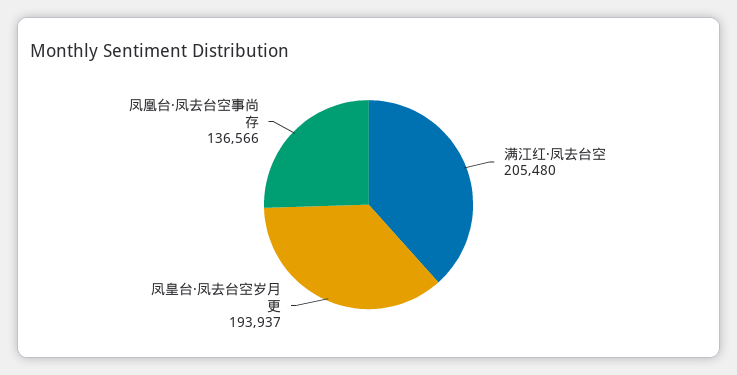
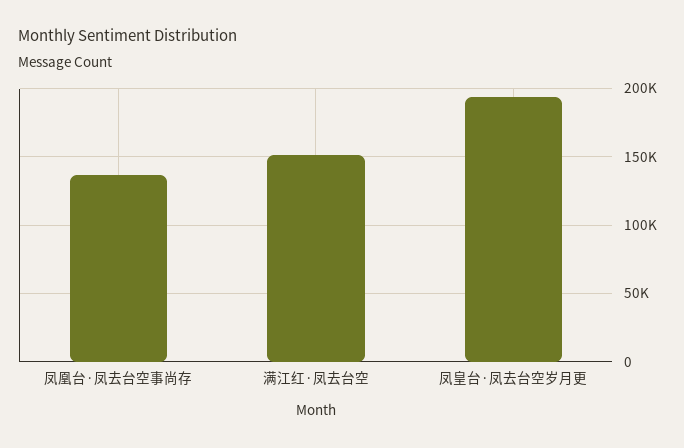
满江红·凤去台空: 205480 -> 150000

